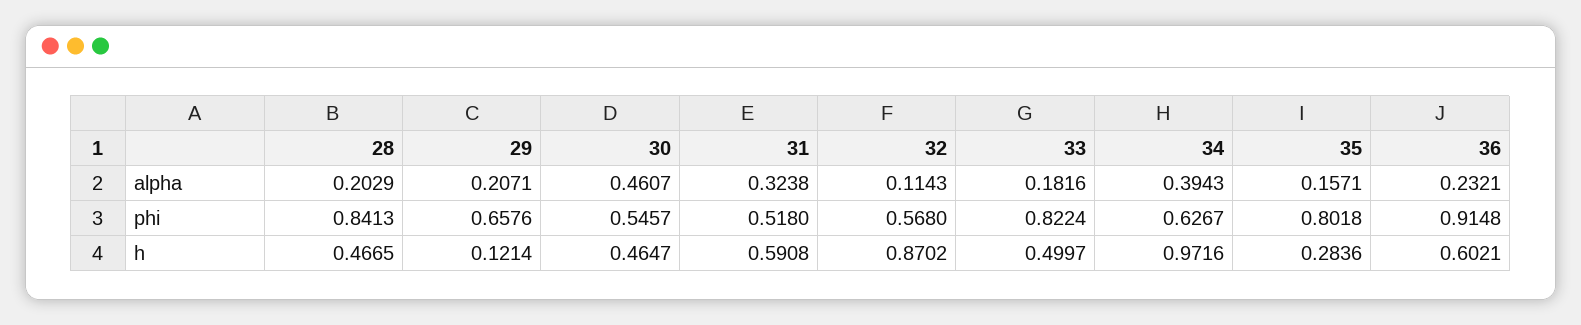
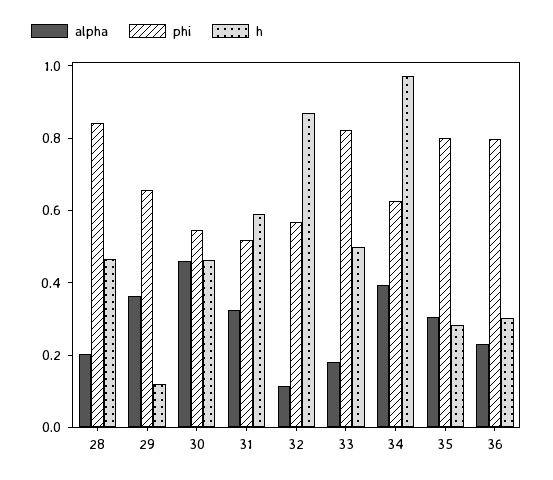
alpha, 29: 0.2071 -> 0.35
alpha, 35: 0.1571 -> 0.3
phi, 36: 0.9148 -> 0.8
h, 36: 0.6021 -> 0.3

